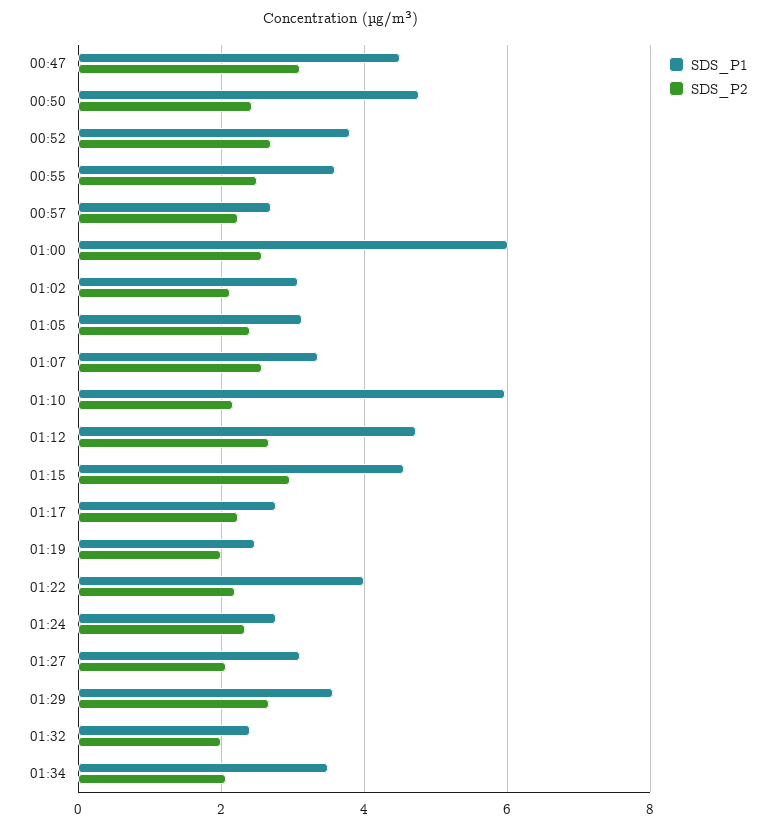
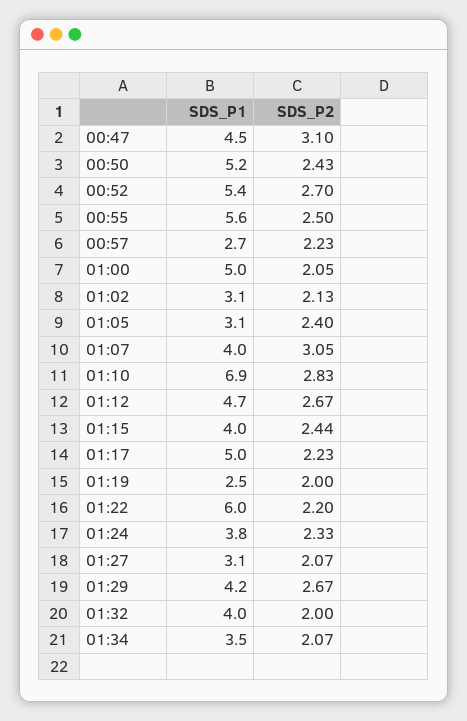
SDS_P1, 00:50: 4.8 -> 5.2
SDS_P1, 00:52: 3.8 -> 5.4
SDS_P1, 00:55: 3.6 -> 5.6
SDS_P1, 01:00: 6 -> 5
SDS_P2, 01:00: 2.6 -> 2.05
SDS_P1, 01:07: 3.4 -> 4
SDS_P2, 01:07: 2.6 -> 3.05
SDS_P1, 01:10: 6 -> 6.9
SDS_P2, 01:10: 2.2 -> 2.83
SDS_P1, 01:15: 4.6 -> 4
SDS_P2, 01:15: 3 -> 2.44
SDS_P1, 01:17: 2.8 -> 5
SDS_P1, 01:22: 4 -> 6
SDS_P1, 01:24: 2.8 -> 3.8
SDS_P1, 01:29: 3.6 -> 4.2
SDS_P1, 01:32: 2.4 -> 4

